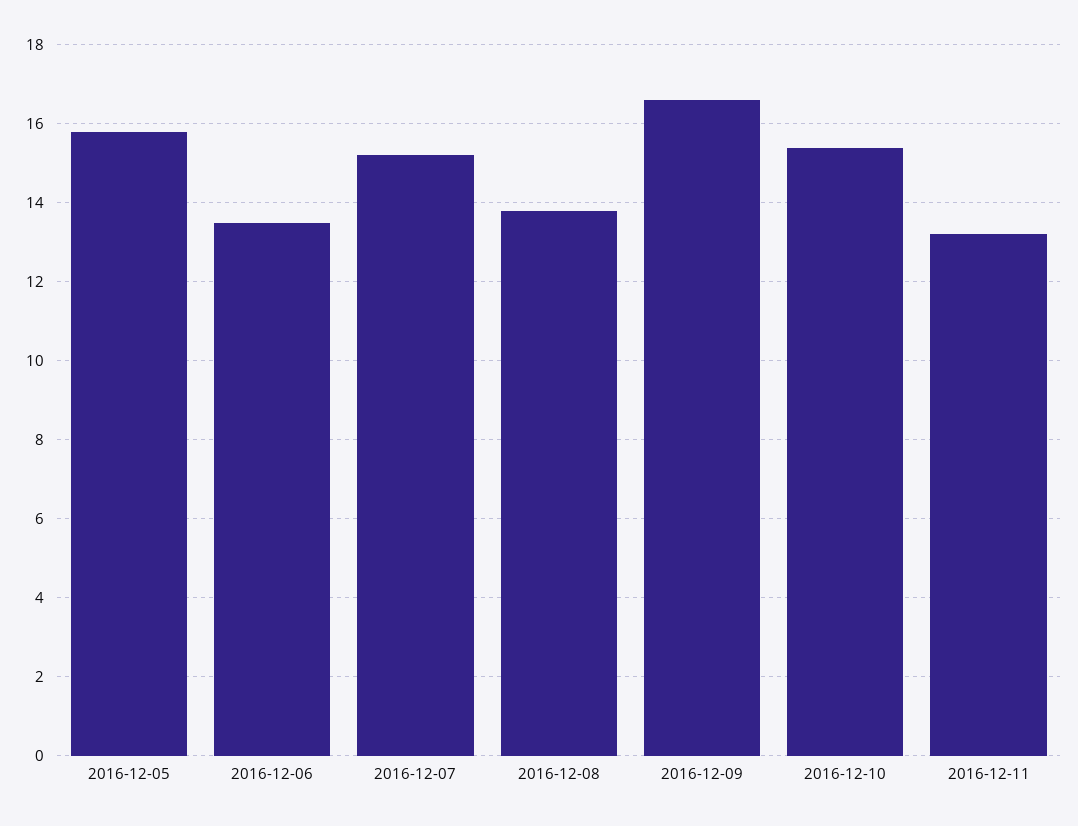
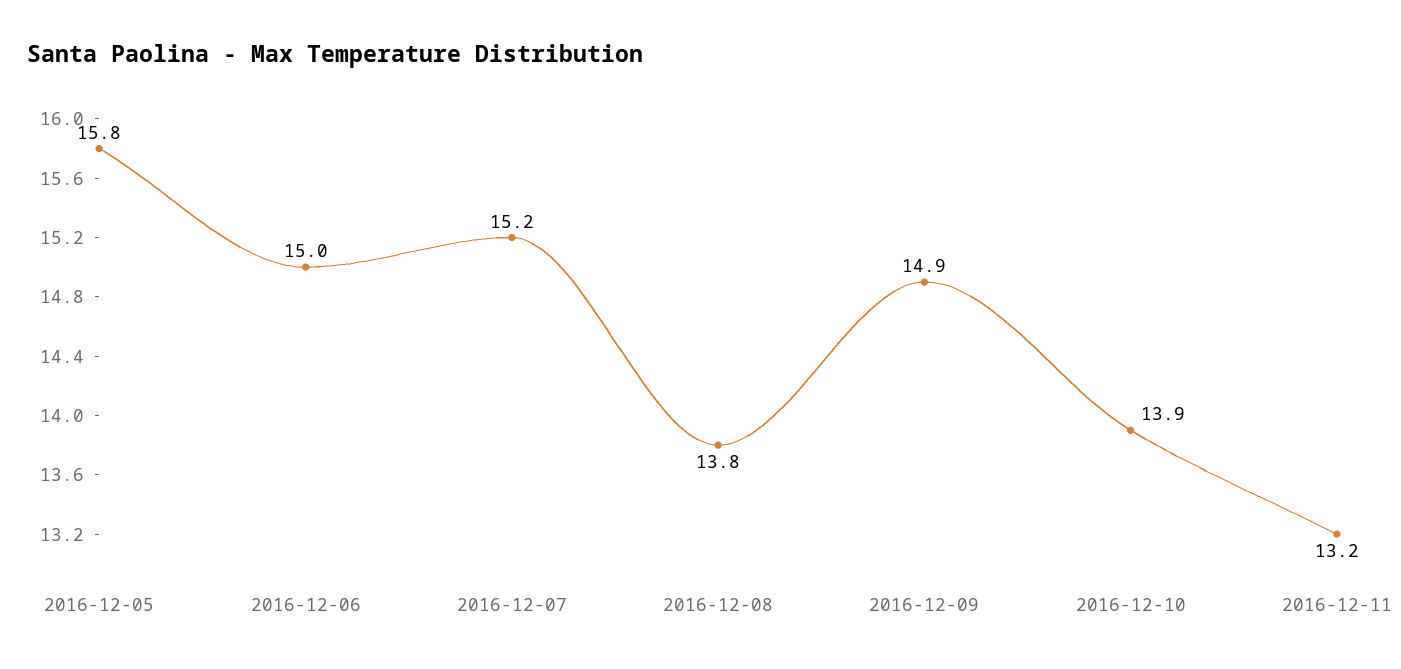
2016-12-06: 13.5 -> 15
2016-12-09: 16.5 -> 14.9
2016-12-10: 15.5 -> 13.9

